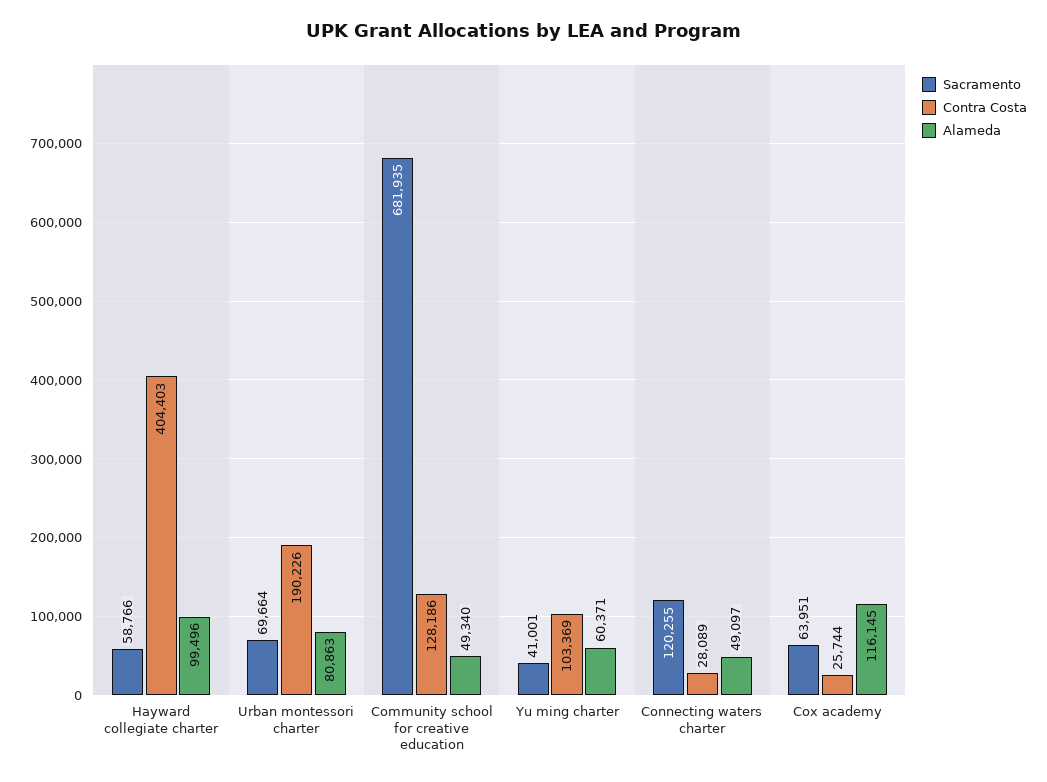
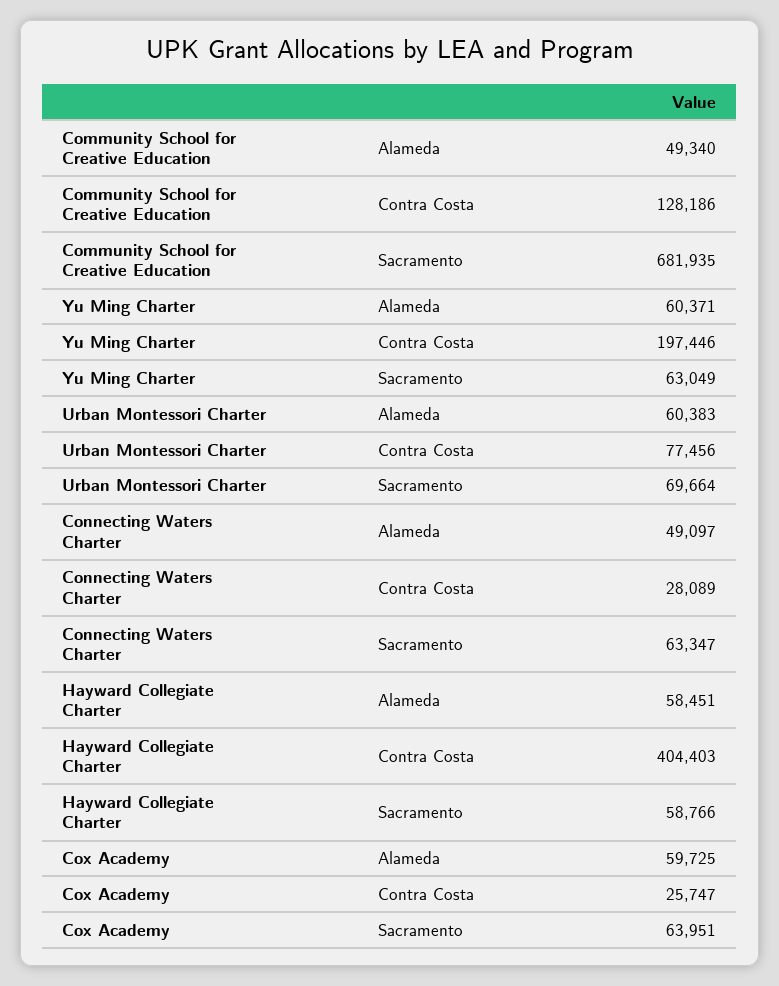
Alameda, Hayward collegiate charter: 99496 -> 58451
Contra Costa, Urban montessori charter: 190226 -> 77456
Alameda, Urban montessori charter: 80863 -> 60383
Sacramento, Yu ming charter: 41001 -> 63049
Contra Costa, Yu ming charter: 103369 -> 197446
Sacramento, Connecting waters charter: 120255 -> 63347
Contra Costa, Cox academy: 25744 -> 25747
Alameda, Cox academy: 116145 -> 59725

